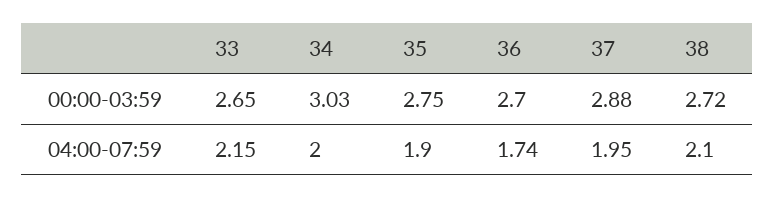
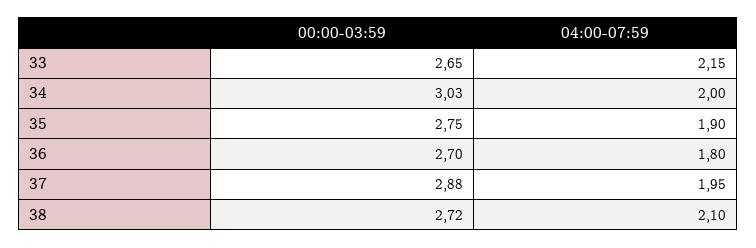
36, 04:00-07:59: 1.74 -> 1.8

